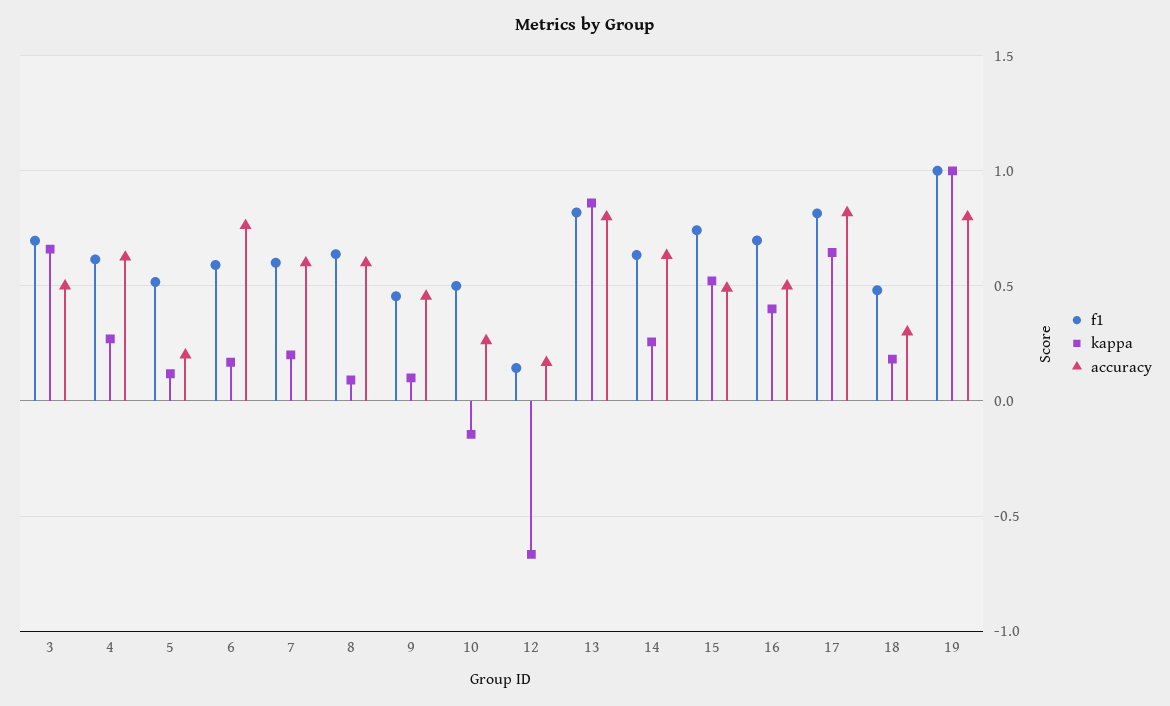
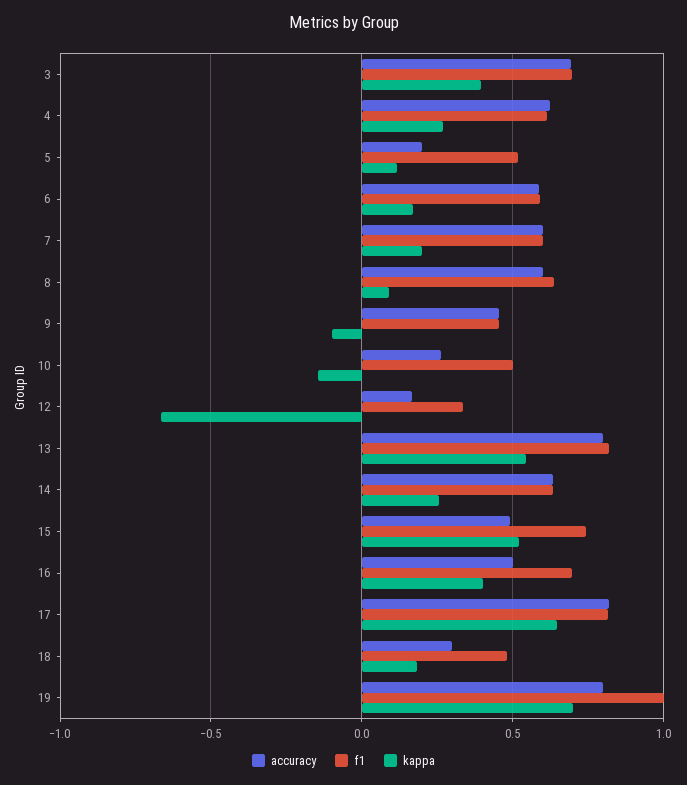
kappa, 3: 0.65 -> 0.4
accuracy, 3: 0.5 -> 0.7
accuracy, 6: 0.75 -> 0.6
kappa, 9: 0.1 -> -0.1
f1, 12: 0.15 -> 0.35
kappa, 13: 0.85 -> 0.55
kappa, 19: 1 -> 0.7

